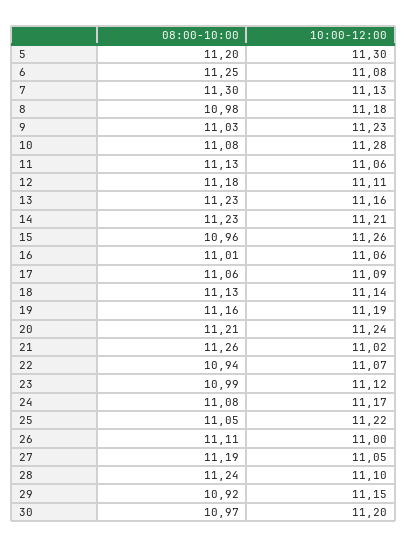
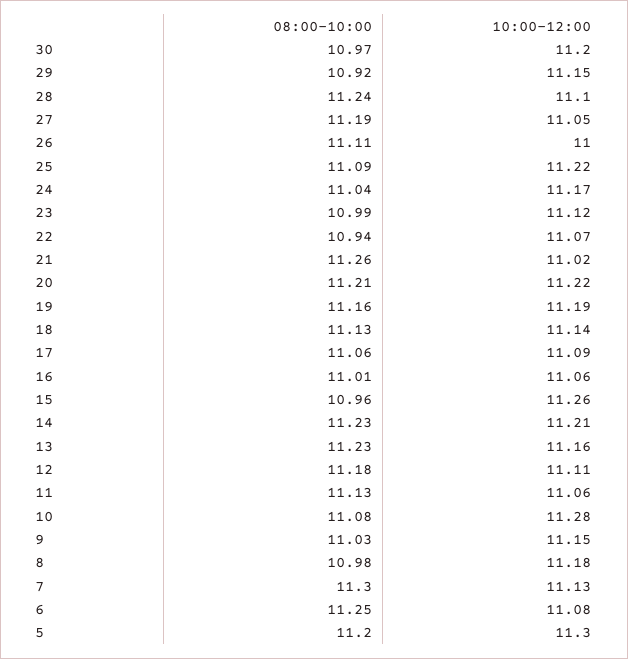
10:00-12:00, 9: 11.23 -> 11.15
10:00-12:00, 20: 11.24 -> 11.22
08:00-10:00, 24: 11.08 -> 11.04
08:00-10:00, 25: 11.05 -> 11.09

